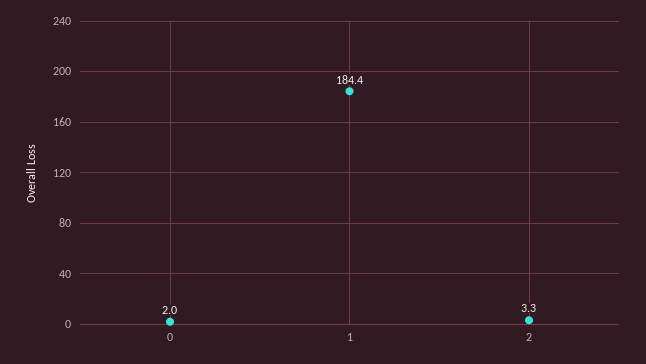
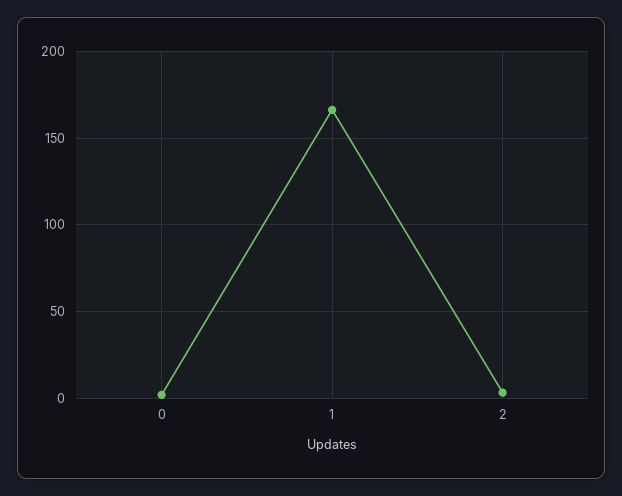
1: 184.4 -> 165

